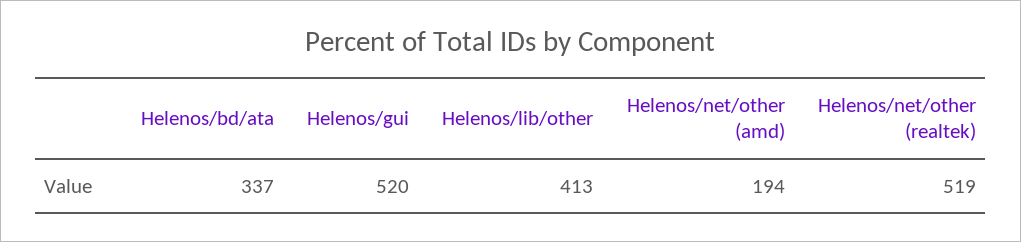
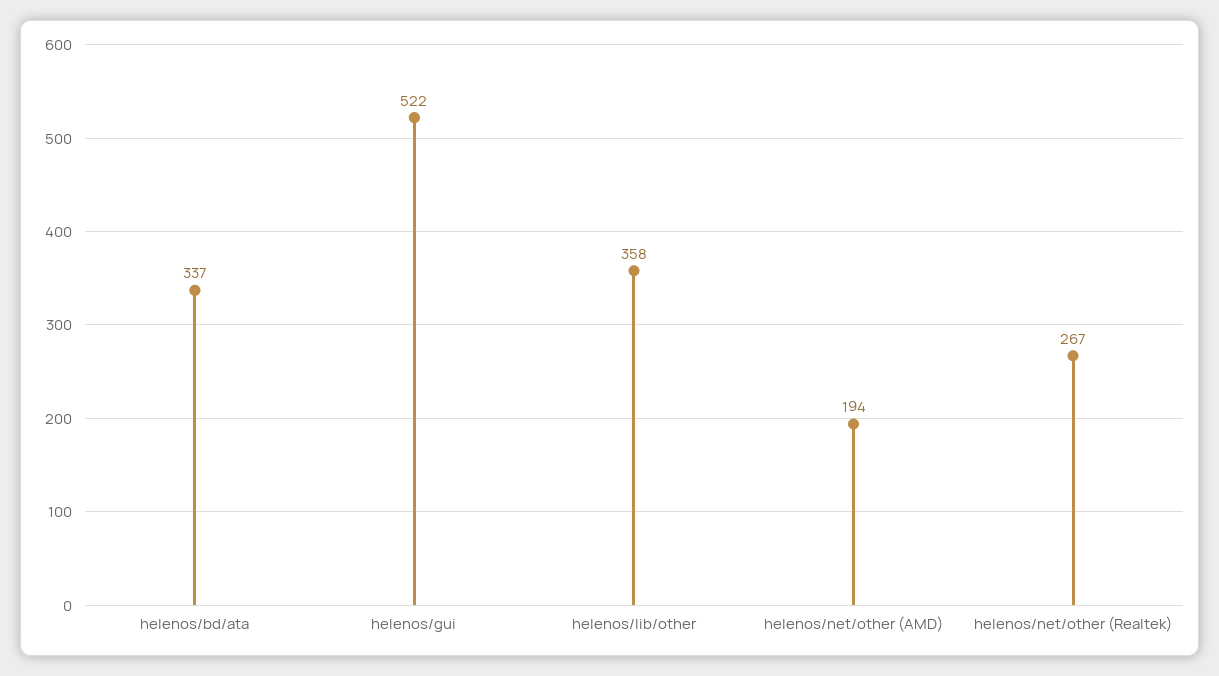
Helenos/gui: 520 -> 522
Helenos/lib/other: 413 -> 358
Helenos/net/other (realtek): 519 -> 267

